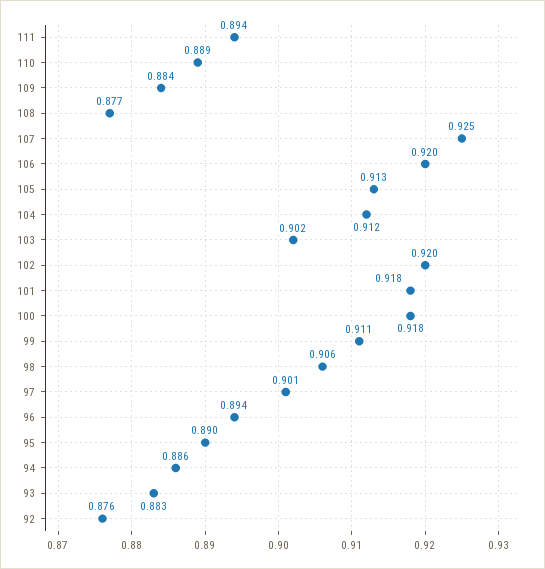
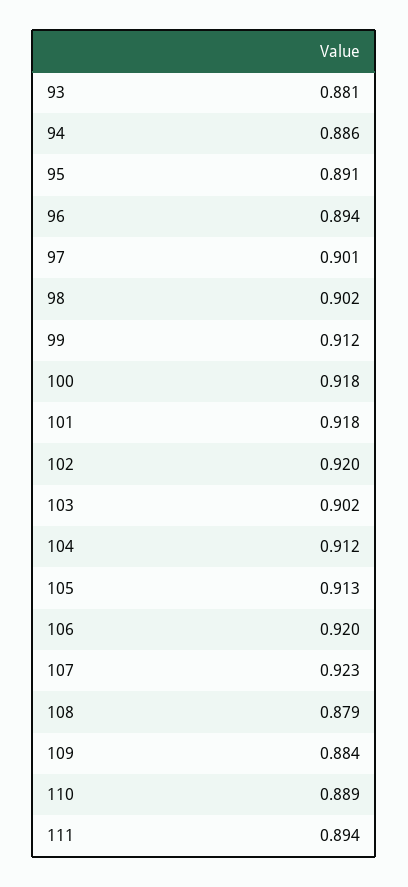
108: 0.877 -> 0.879
107: 0.925 -> 0.923
99: 0.911 -> 0.912
98: 0.906 -> 0.902
95: 0.89 -> 0.891
93: 0.883 -> 0.881
92: 0.876 -> none

